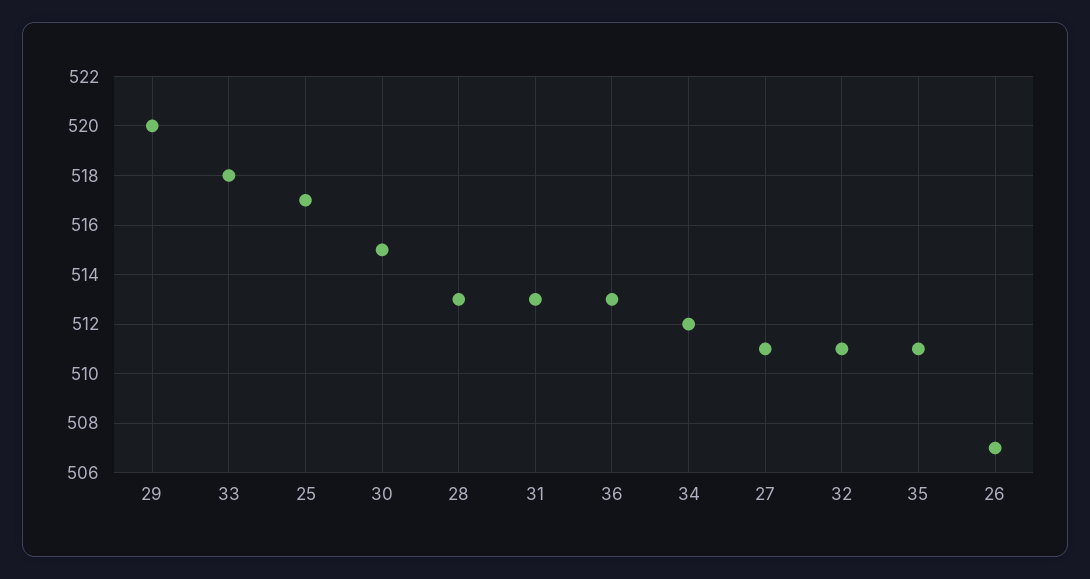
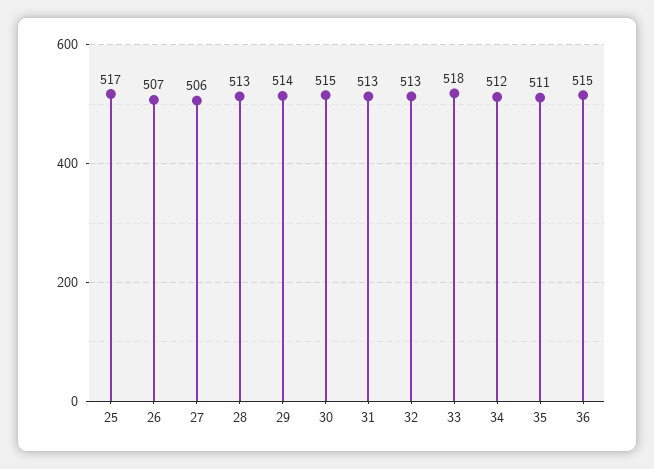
29: 520 -> 514
36: 513 -> 515
27: 511 -> 506
32: 511 -> 513

